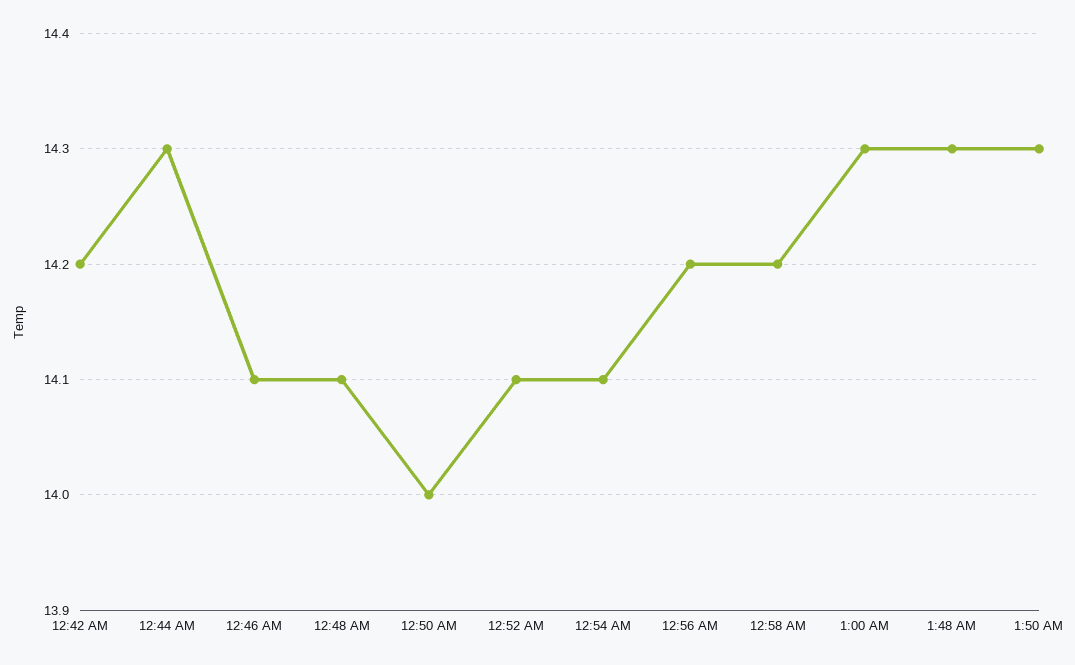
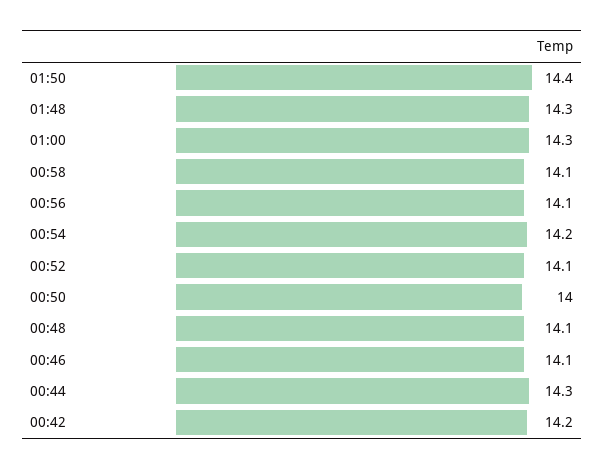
12:54 AM: 14.1 -> 14.2
12:56 AM: 14.2 -> 14.1
12:58 AM: 14.2 -> 14.1
1:50 AM: 14.3 -> 14.4

